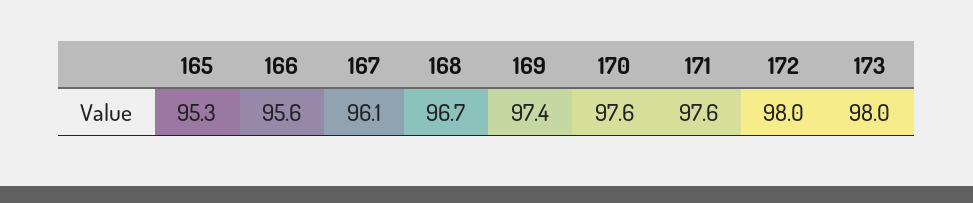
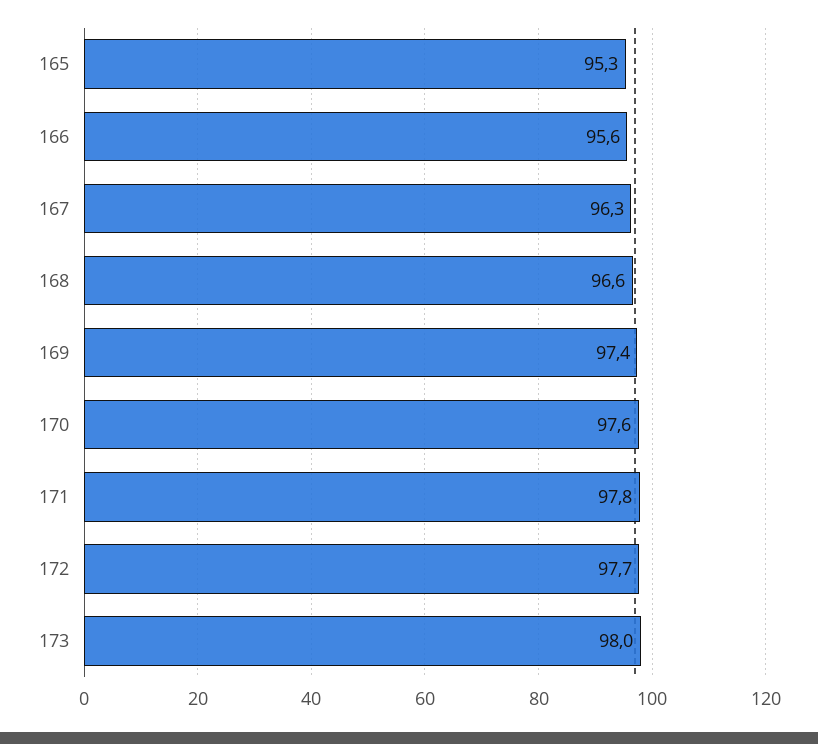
167: 96.1 -> 96.3
168: 96.7 -> 96.6
171: 97.6 -> 97.8
172: 98 -> 97.7

